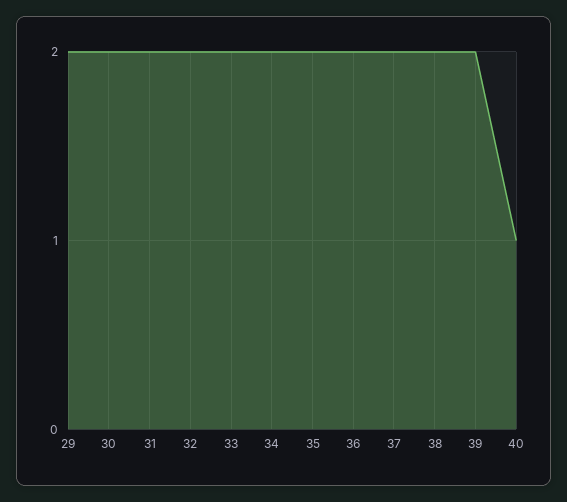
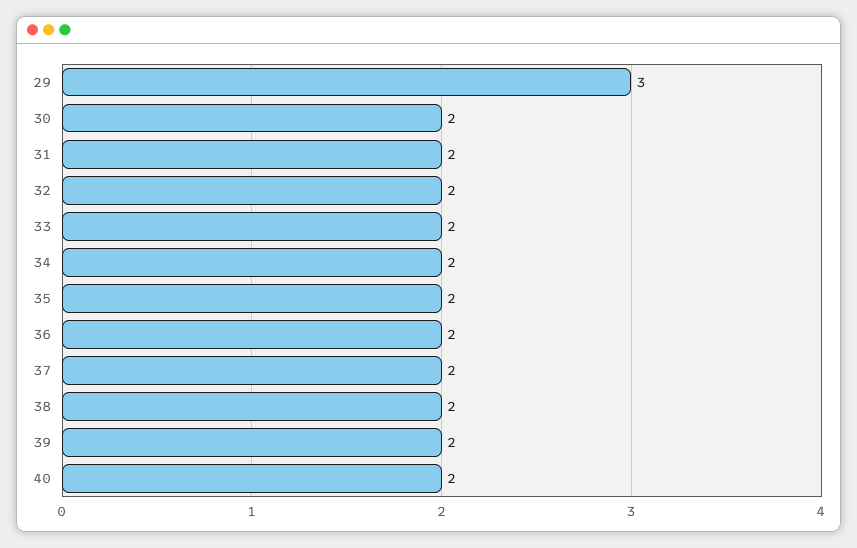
29: 2 -> 3
40: 1 -> 2

